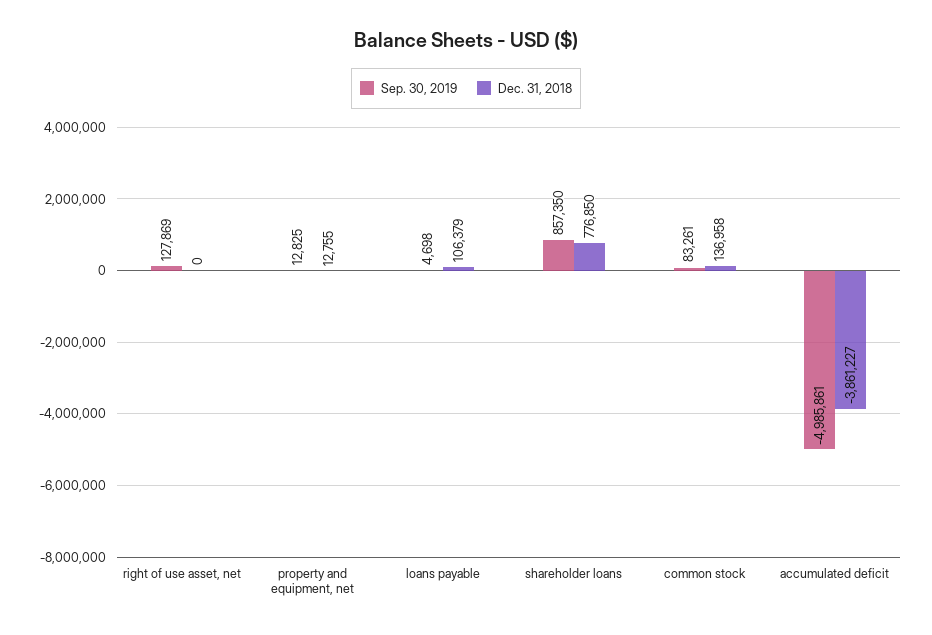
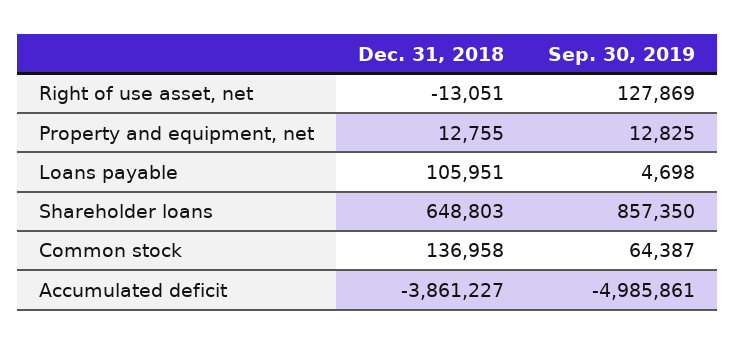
Dec. 31, 2018, right of use asset, net: 0 -> -13051
Dec. 31, 2018, loans payable: 106379 -> 105951
Dec. 31, 2018, shareholder loans: 776850 -> 648803
Sep. 30, 2019, common stock: 83261 -> 64387

